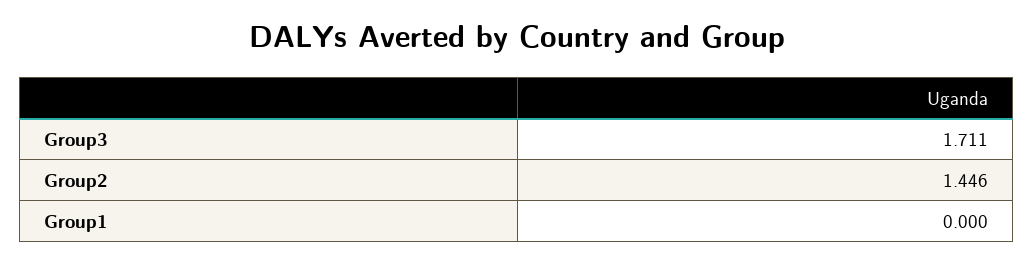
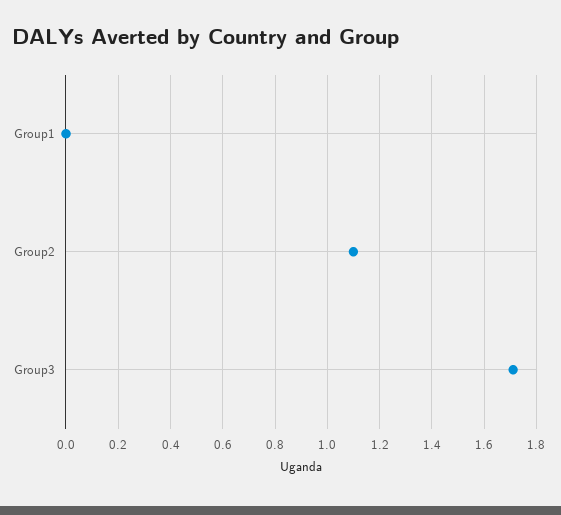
Group2: 1.446 -> 1.1

